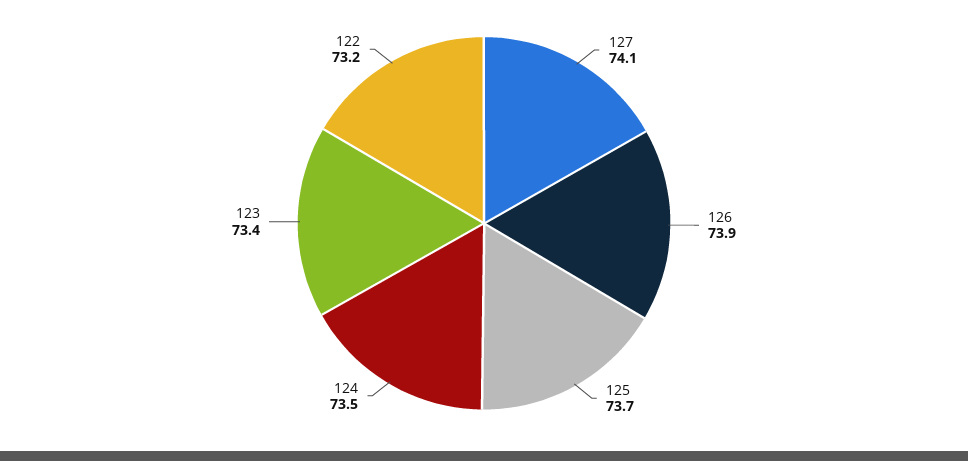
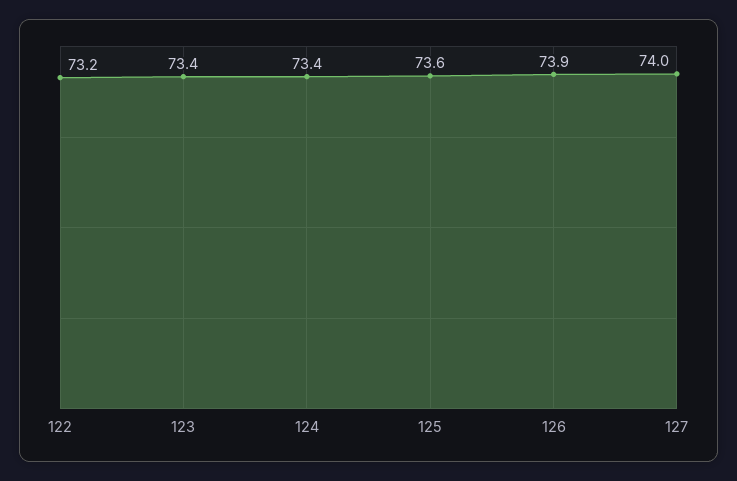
127: 74.1 -> 74
125: 73.7 -> 73.6
124: 73.5 -> 73.4

